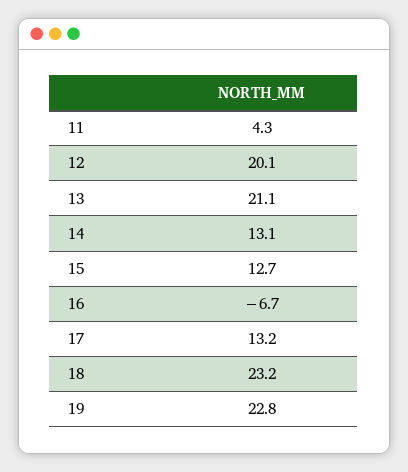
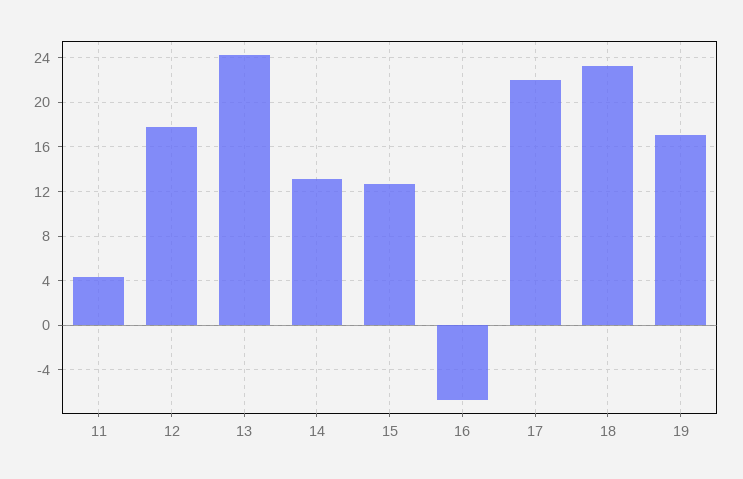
12: 20.1 -> 18
13: 21.1 -> 24
17: 13.2 -> 22
19: 22.8 -> 17

